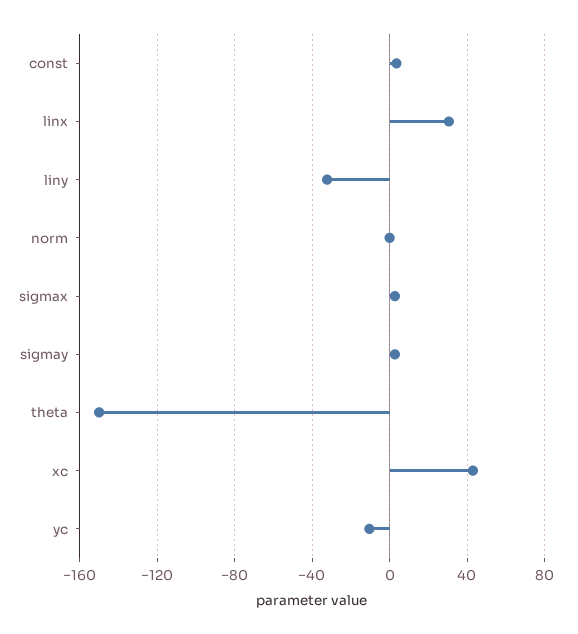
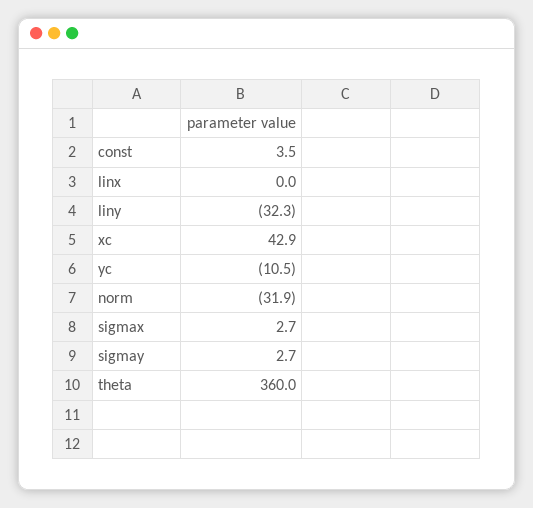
linx: 30 -> 0
norm: 0 -> -31.9
theta: -150 -> 360

